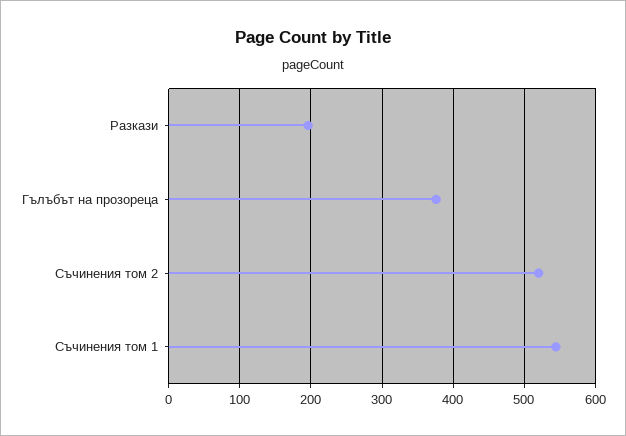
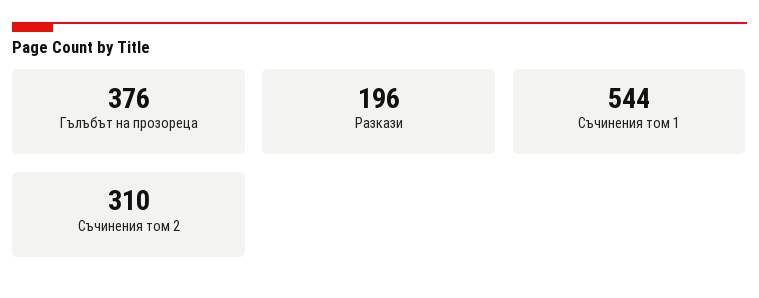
Съчинения том 2: 520 -> 310

